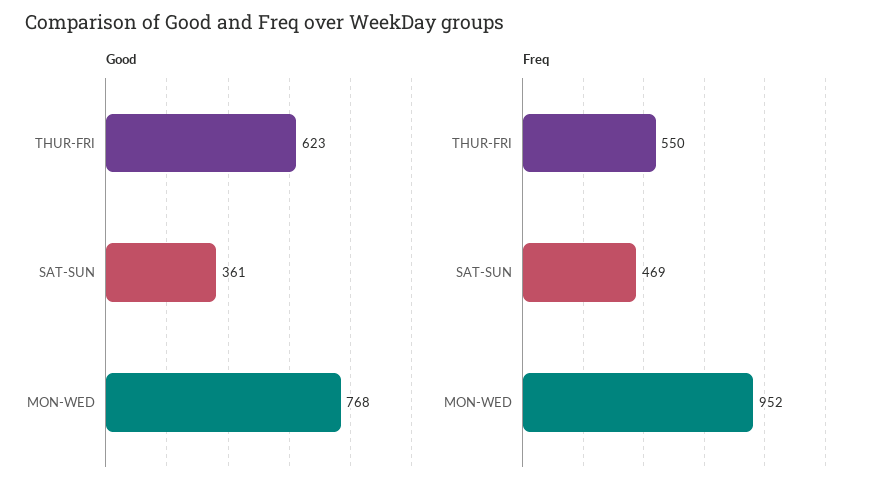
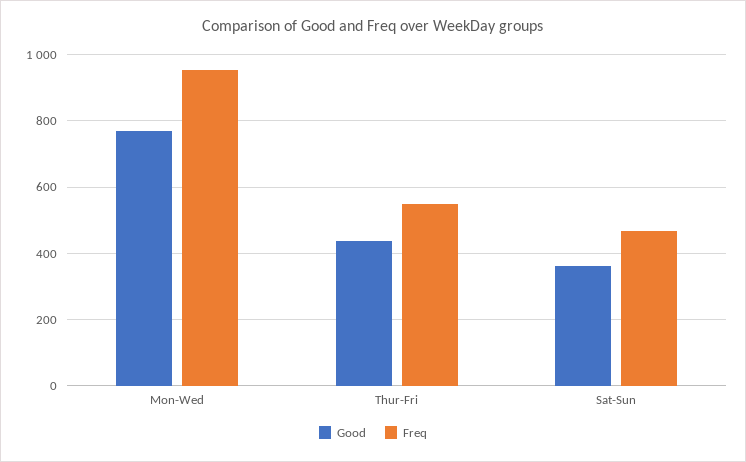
Good, THUR-FRI: 623 -> 440

